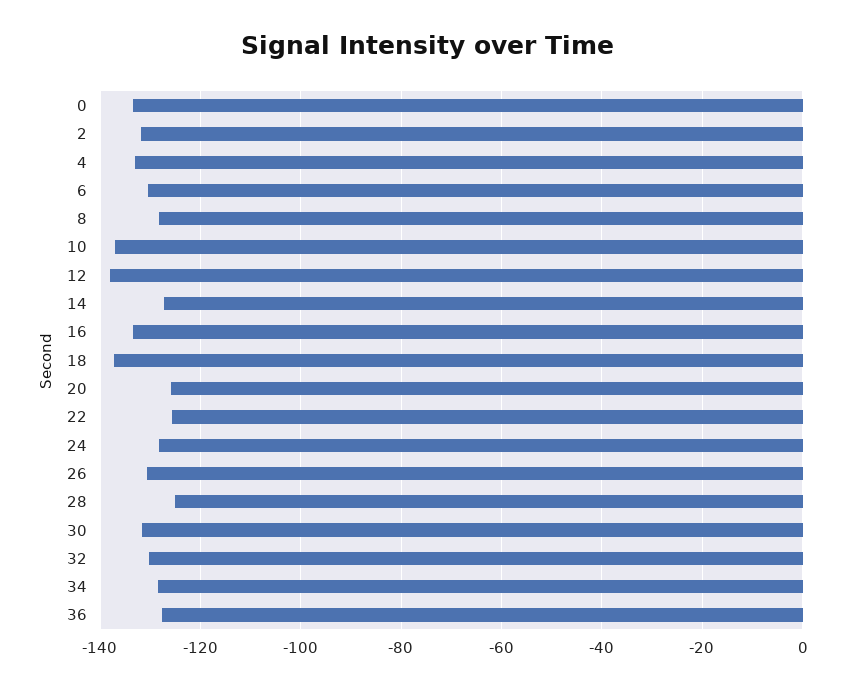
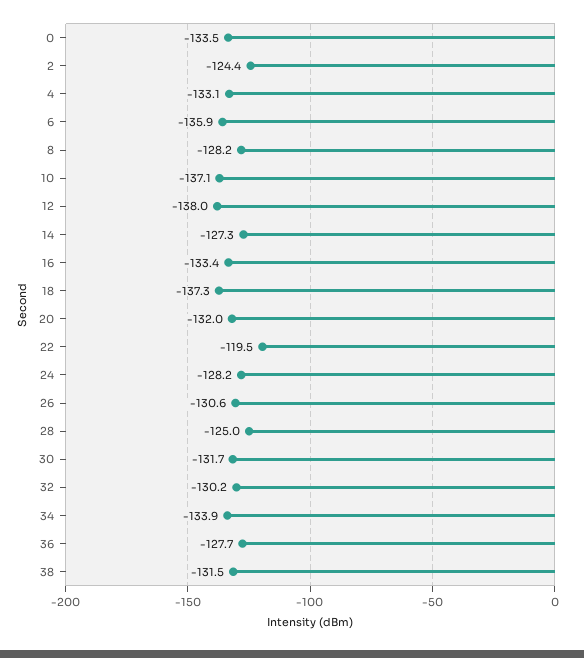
2: -132 -> -124.4
6: -130 -> -135.9
20: -126 -> -132
22: -126 -> -119.5
34: -128 -> -133.9
38: none -> -131.5

